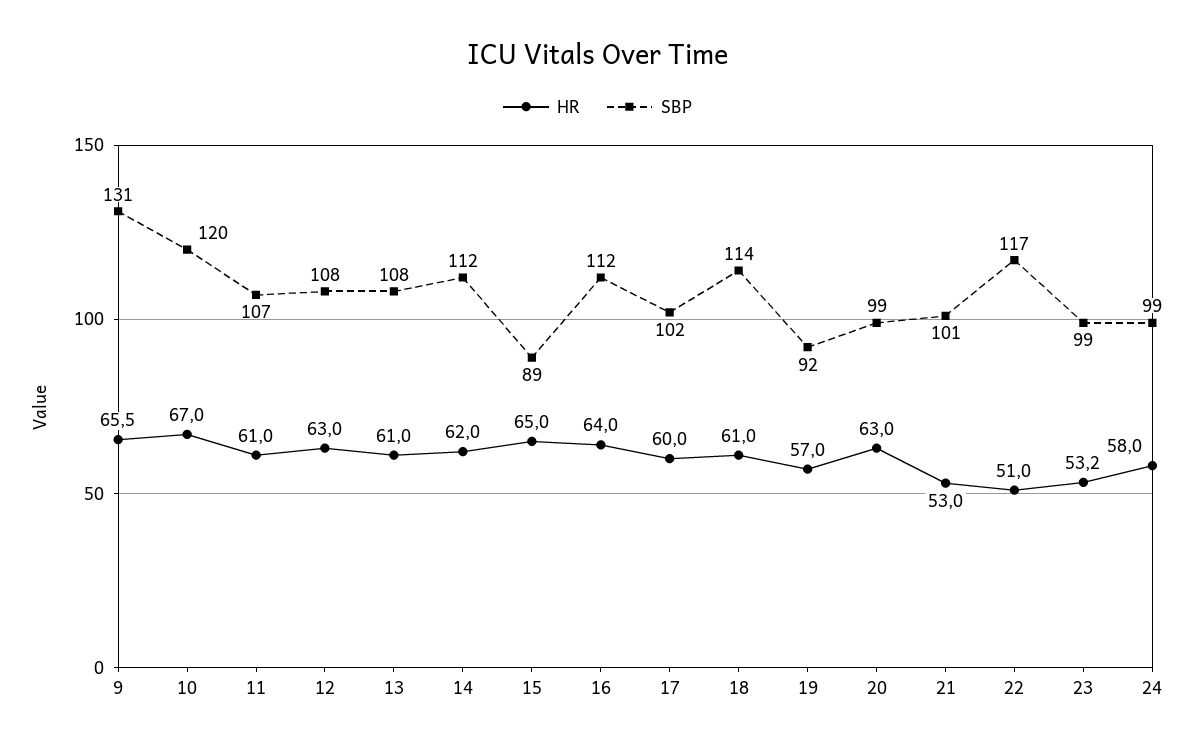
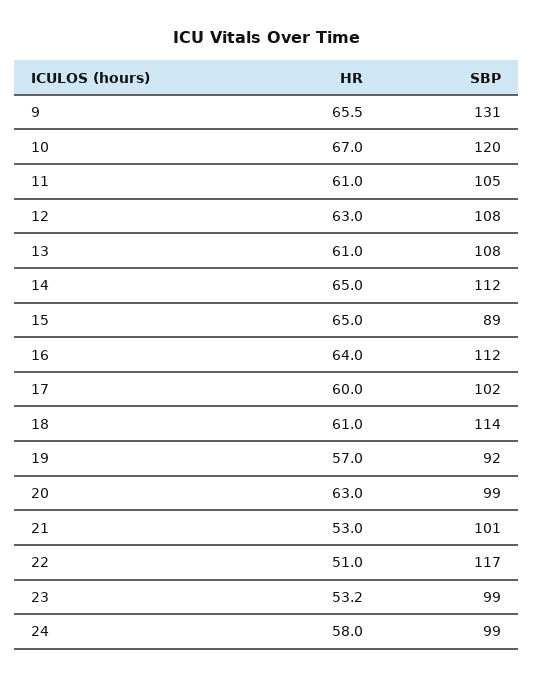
SBP, 11: 107 -> 105
HR, 14: 62 -> 65

